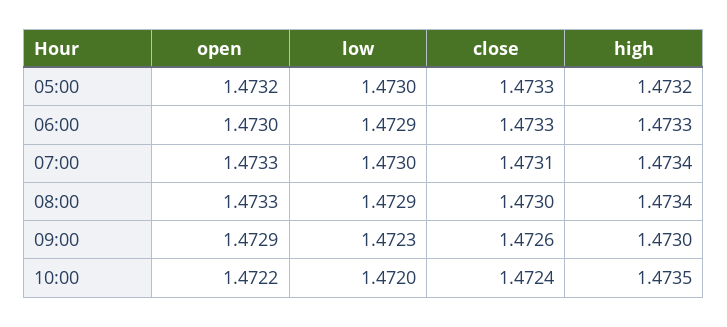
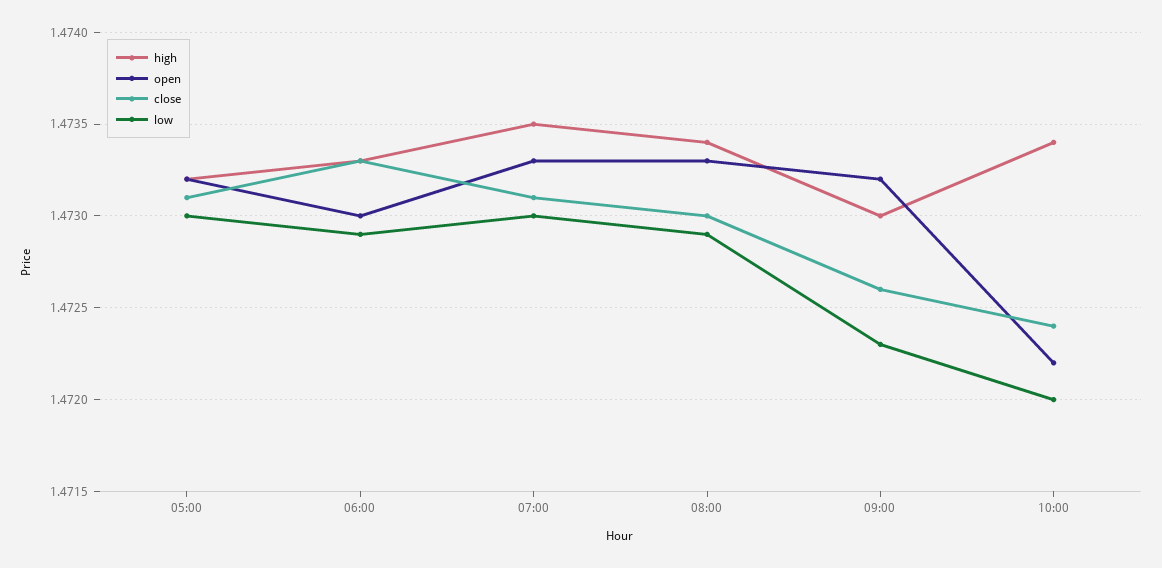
close, 05:00: 1.4733 -> 1.4731
high, 07:00: 1.4734 -> 1.4735
open, 09:00: 1.4729 -> 1.4732
high, 10:00: 1.4735 -> 1.4734

